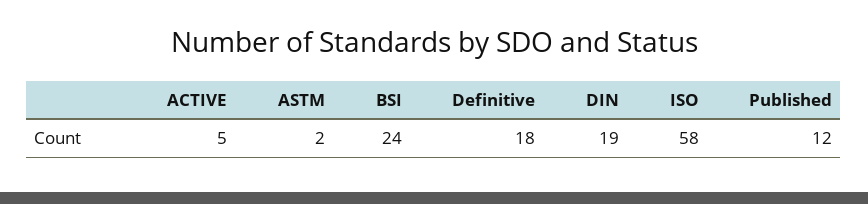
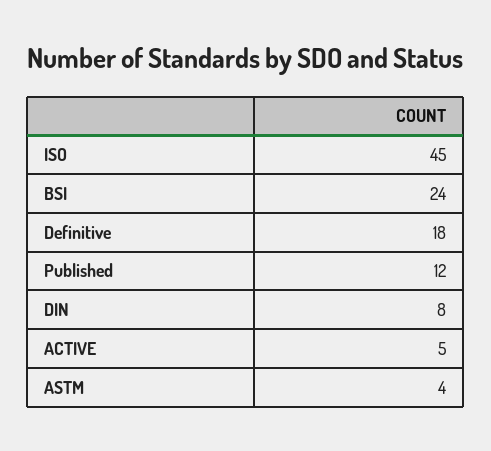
ASTM: 2 -> 4
DIN: 19 -> 8
ISO: 58 -> 45

